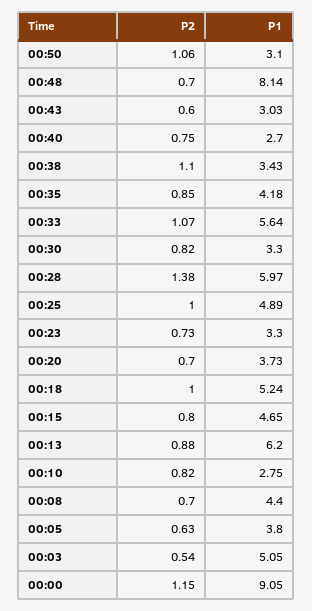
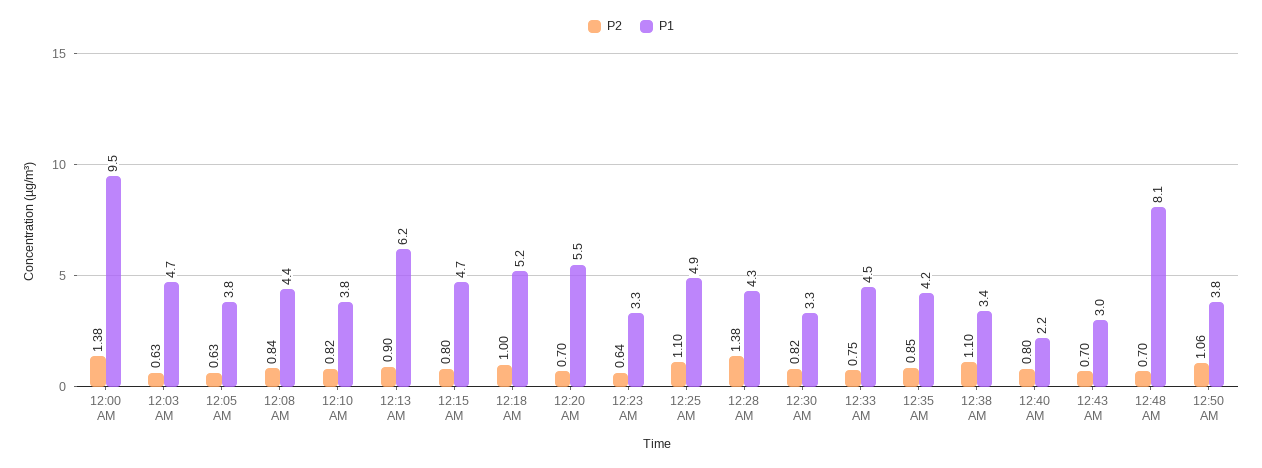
P1, 00:50: 3.1 -> 3.8
P2, 00:43: 0.6 -> 0.7
P2, 00:40: 0.75 -> 0.8
P1, 00:40: 2.7 -> 2.2
P2, 00:33: 1.07 -> 0.75
P1, 00:33: 5.64 -> 4.5
P1, 00:28: 5.97 -> 4.3
P2, 00:25: 1 -> 1.1
P2, 00:23: 0.73 -> 0.64
P1, 00:20: 3.73 -> 5.5
P2, 00:13: 0.88 -> 0.9
P1, 00:10: 2.75 -> 3.8
P2, 00:08: 0.7 -> 0.84
P2, 00:03: 0.54 -> 0.63
P1, 00:03: 5.05 -> 4.7
P2, 00:00: 1.15 -> 1.38
P1, 00:00: 9.05 -> 9.5

